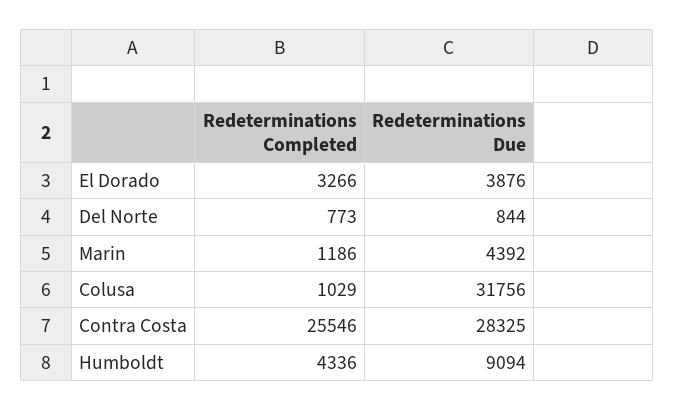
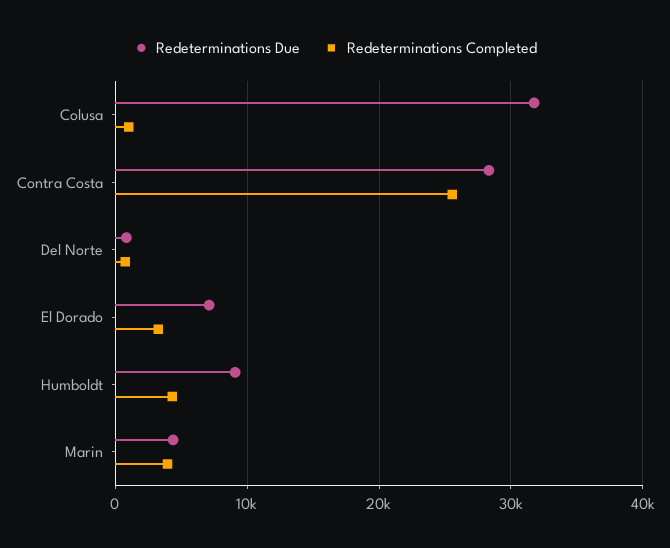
Redeterminations Due, El Dorado: 3876 -> 7000
Redeterminations Completed, Marin: 1186 -> 4000

